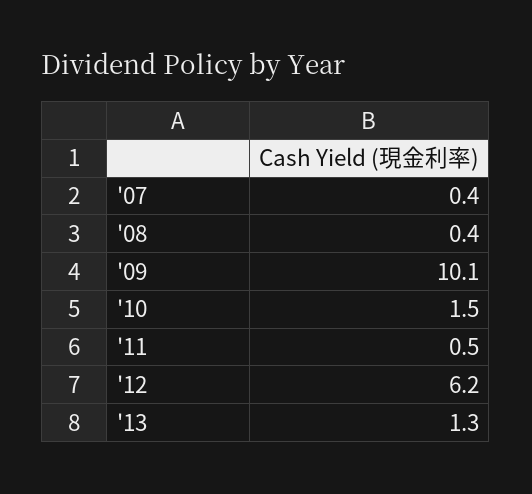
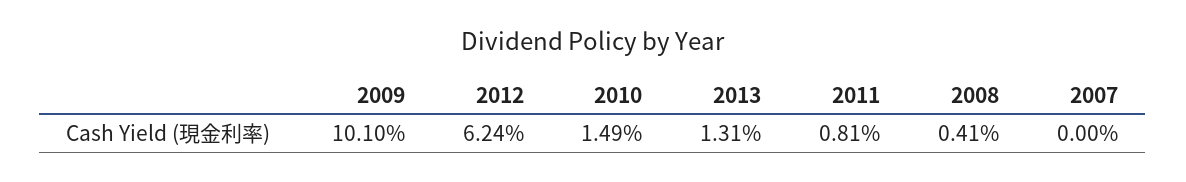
'07: 0.4 -> 0
'11: 0.5 -> 0.81

